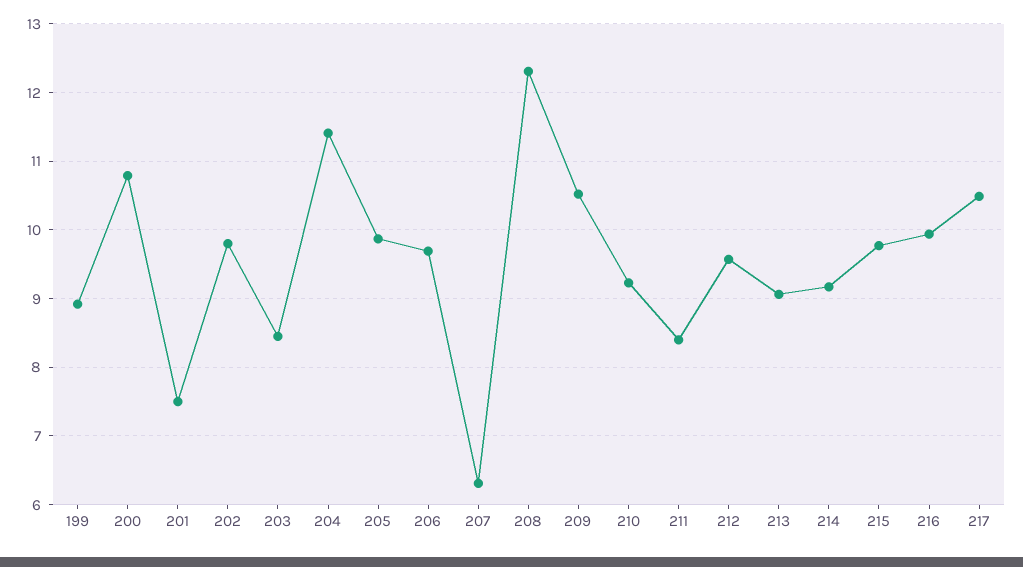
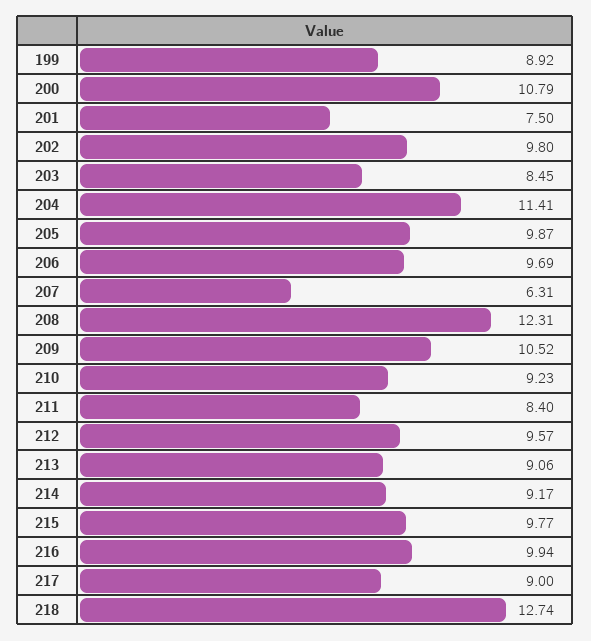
217: 10.5 -> 9
218: none -> 12.74

